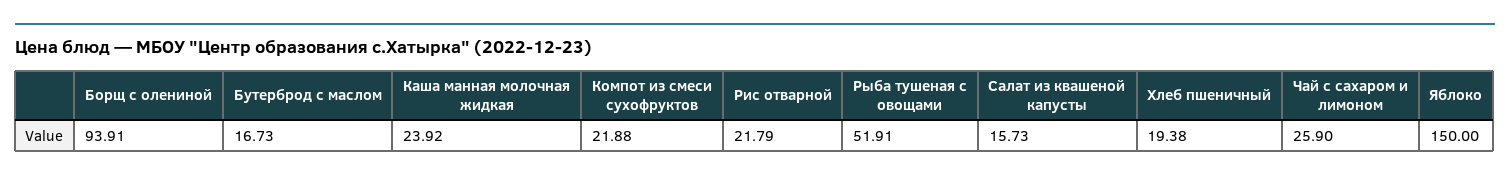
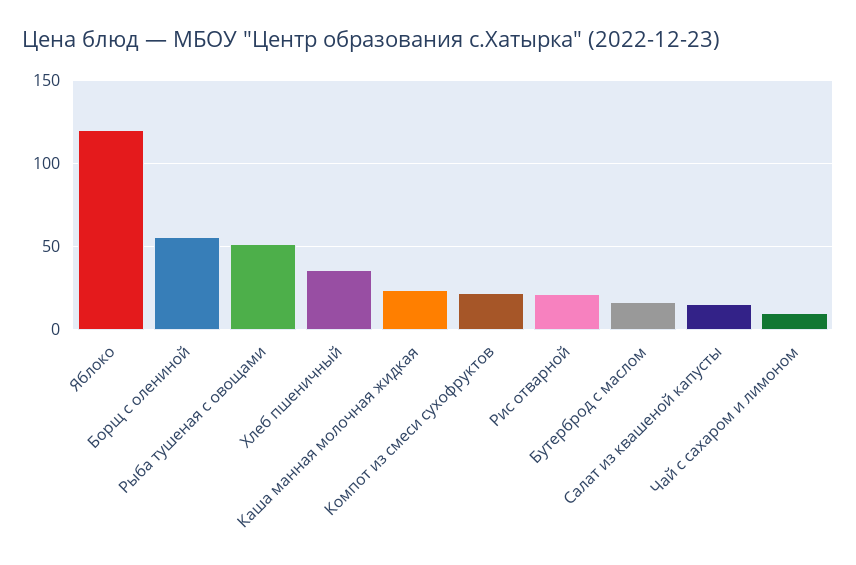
Борщ с олениной: 93.91 -> 55
Хлеб пшеничный: 19.38 -> 35
Чай с сахаром и лимоном: 25.9 -> 10
Яблоко: 150 -> 120

